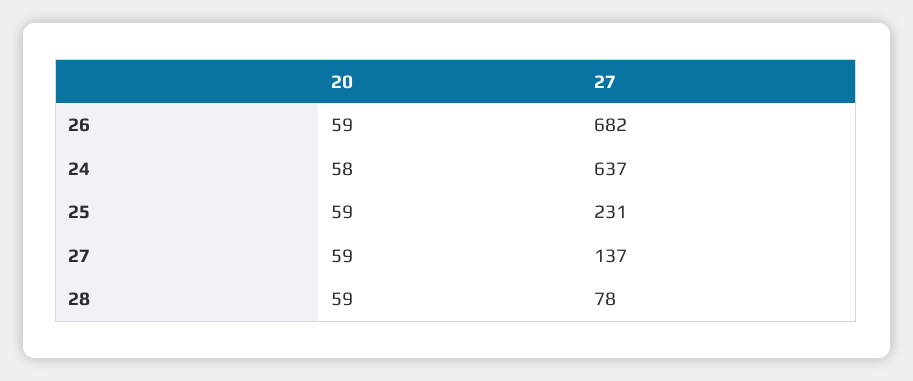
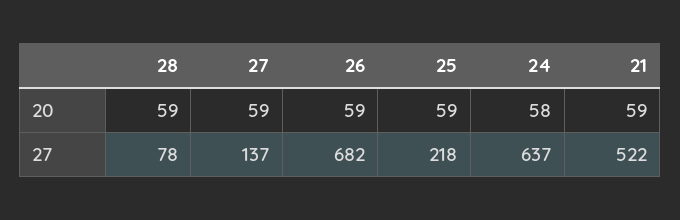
27, 25: 231 -> 218
20, 21: none -> 59
27, 21: none -> 522

